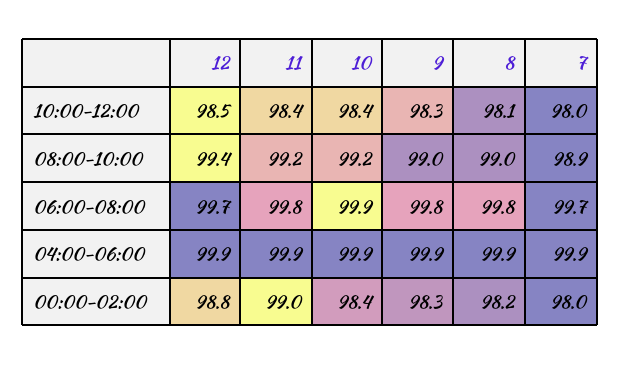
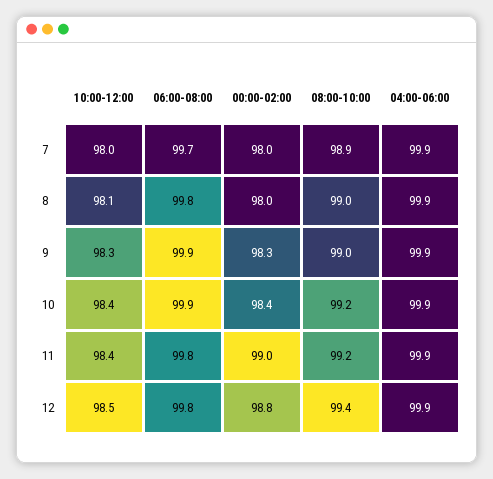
12, 06:00-08:00: 99.7 -> 99.8
9, 06:00-08:00: 99.8 -> 99.9
8, 00:00-02:00: 98.2 -> 98

